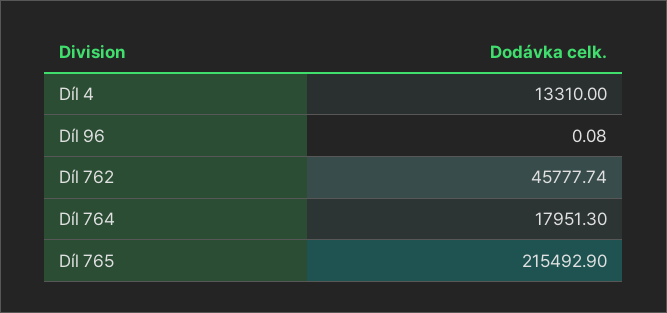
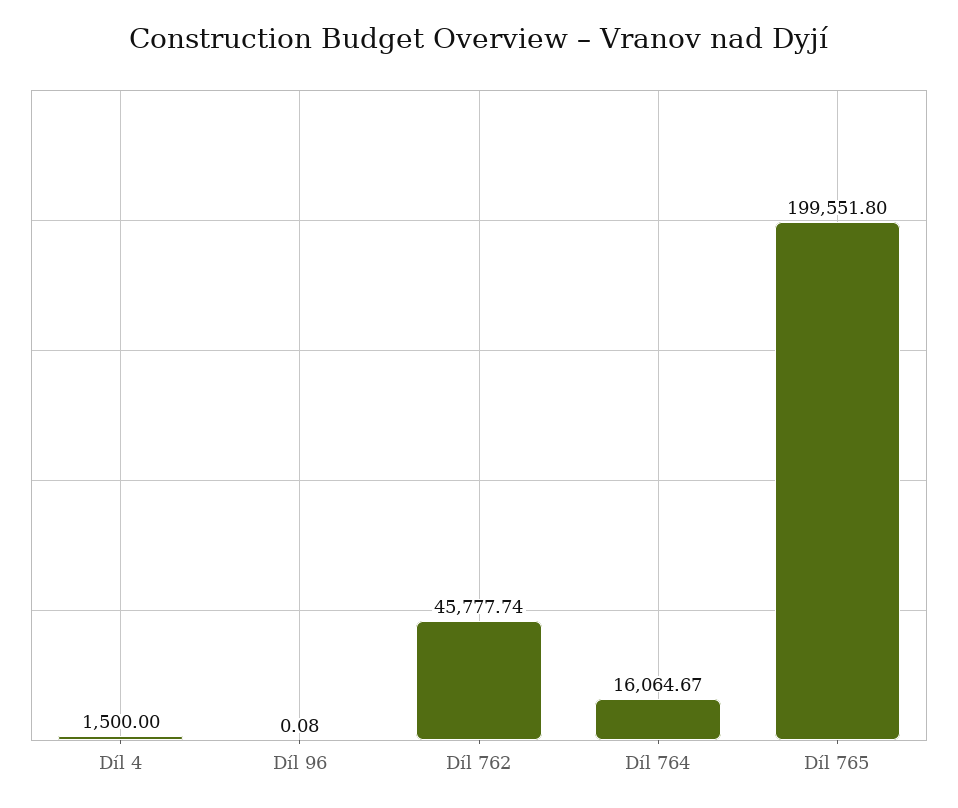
Díl 4: 13310 -> 1500
Díl 764: 17951.3 -> 16064.67
Díl 765: 215492.9 -> 199551.8

